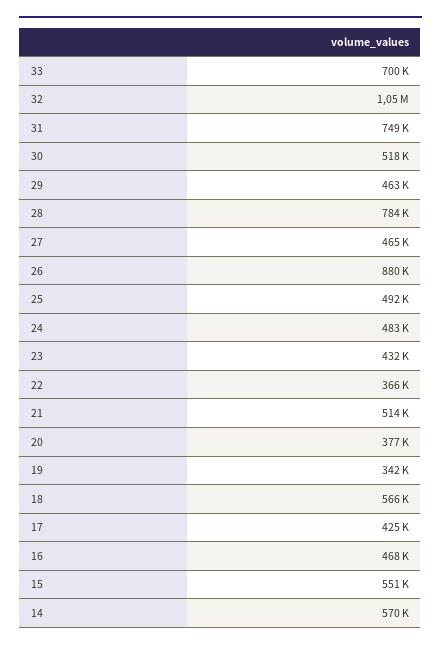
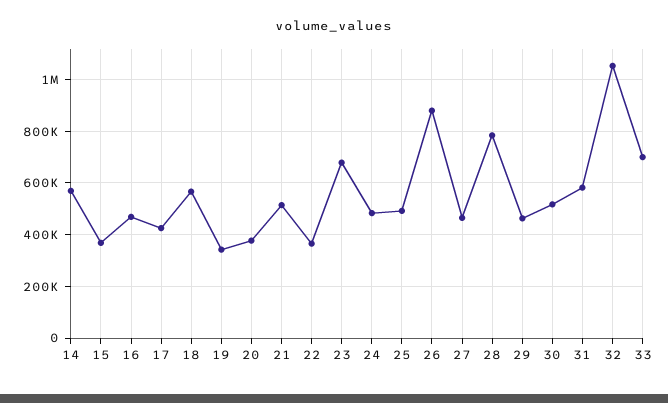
31: 749000 -> 575000
23: 432000 -> 675000
15: 551000 -> 375000

